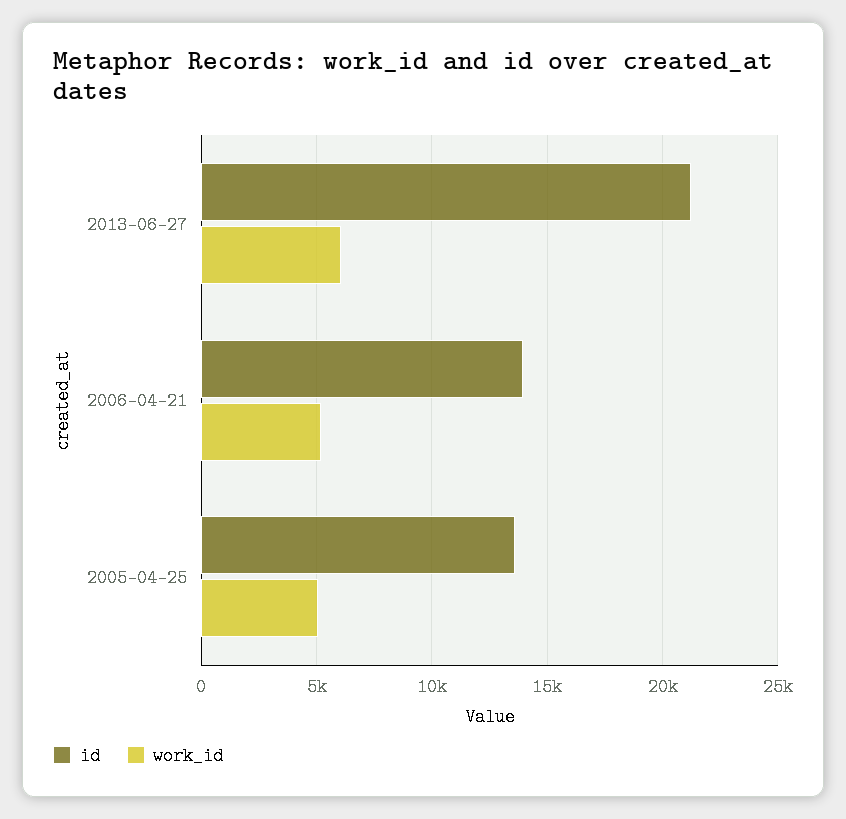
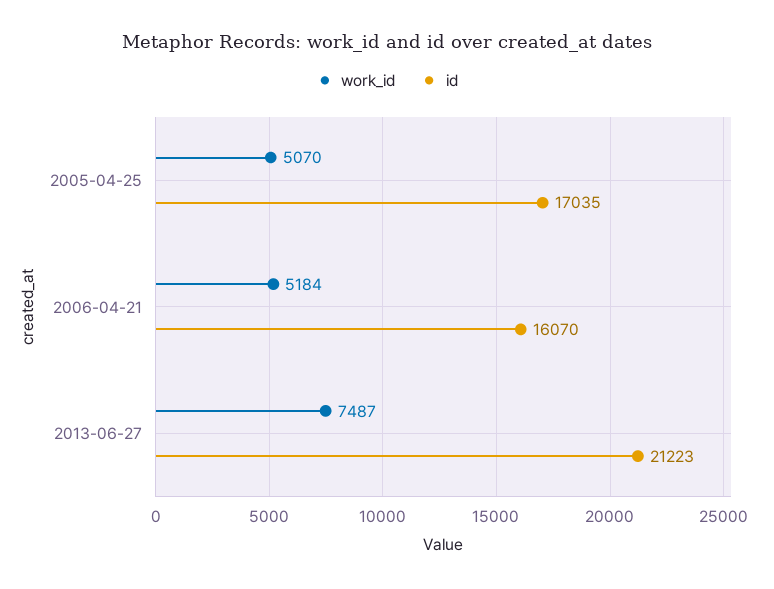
work_id, 2013-06-27: 6000 -> 7487
id, 2006-04-21: 14000 -> 16070
id, 2005-04-25: 13500 -> 17035

